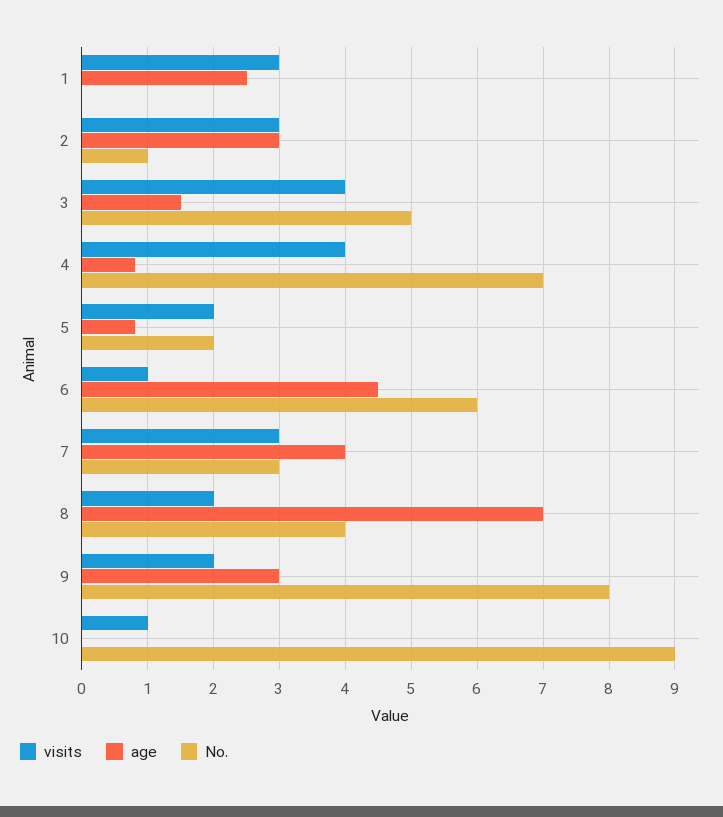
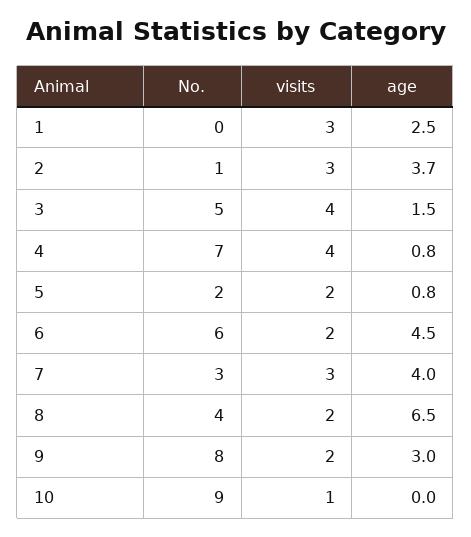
age, 2: 3 -> 3.7
visits, 6: 1 -> 2
age, 8: 7 -> 6.5

